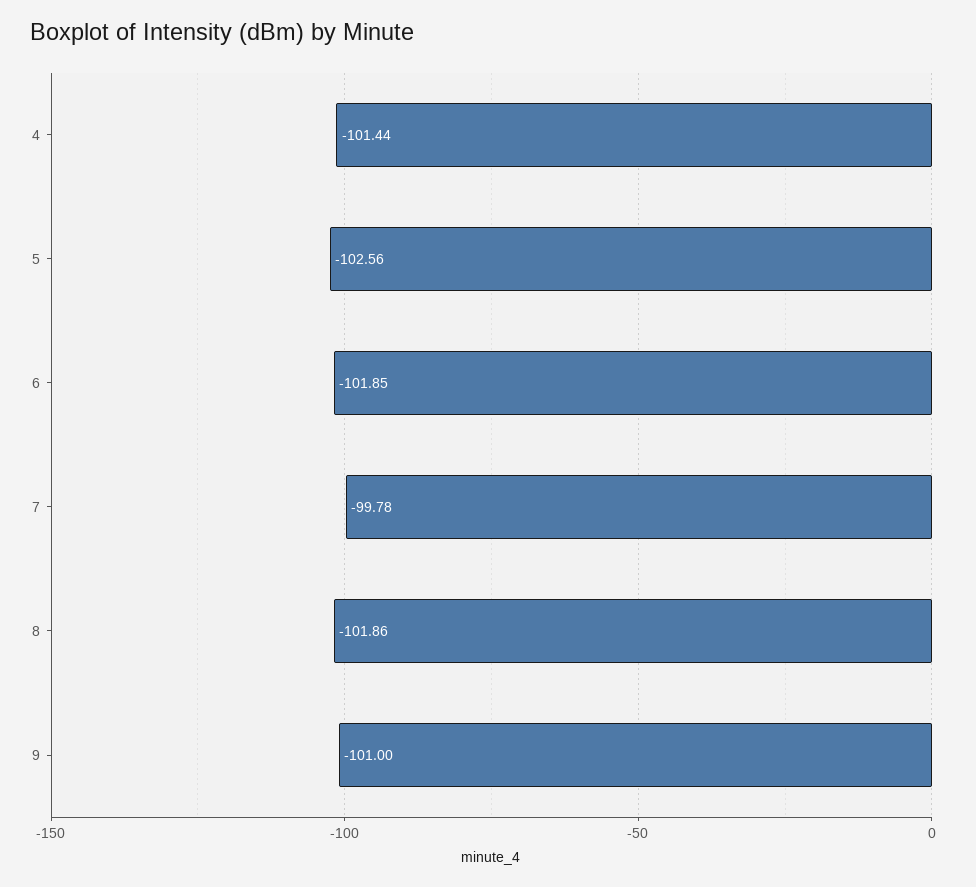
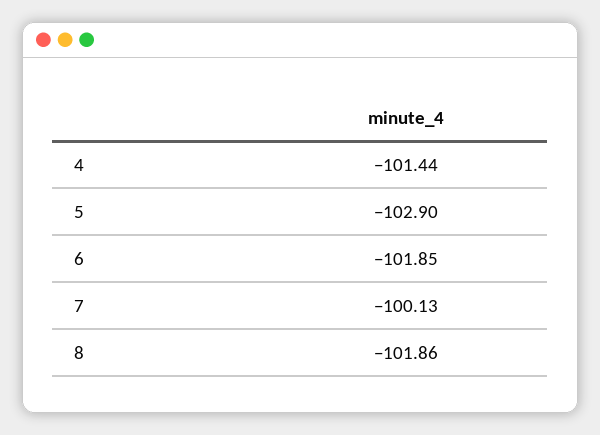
5: -102.56 -> -102.9
7: -99.78 -> -100.13
9: -101 -> none

